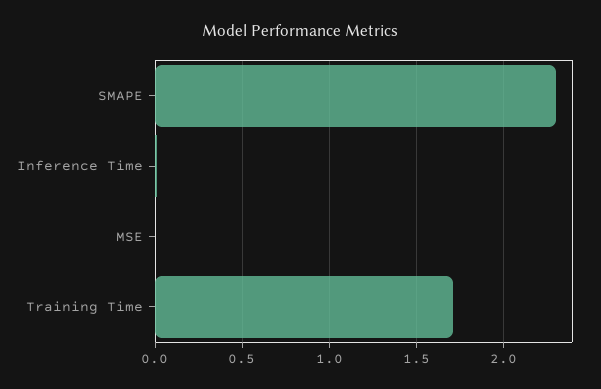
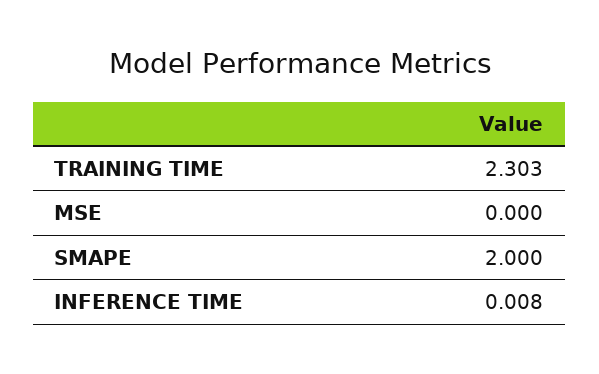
SMAPE: 2.3 -> 2
Training Time: 1.7 -> 2.303

